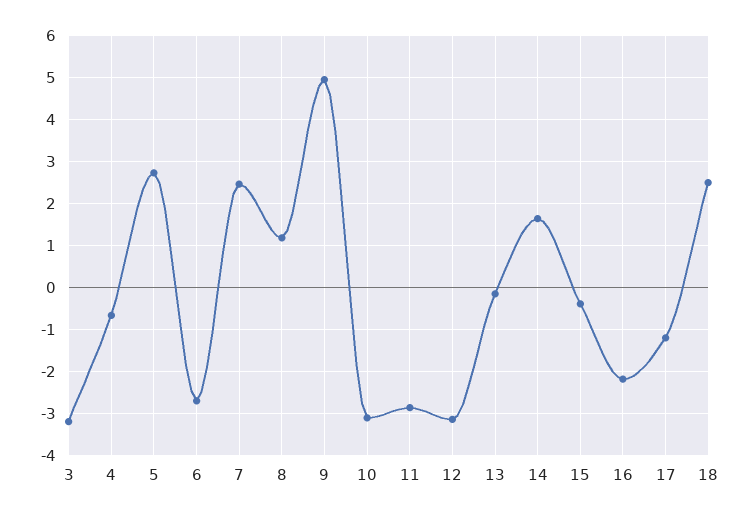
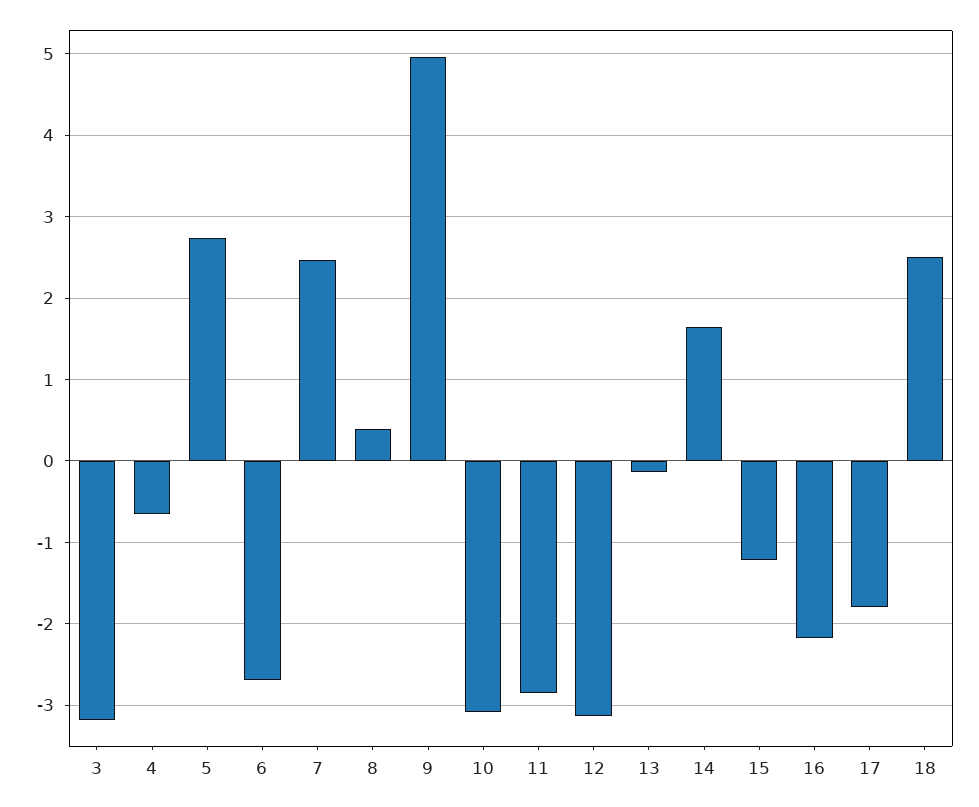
8: 1.2 -> 0.4
15: -0.4 -> -1.2
17: -1.2 -> -1.8

